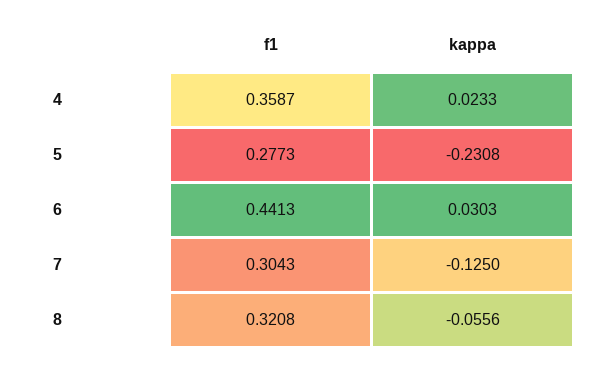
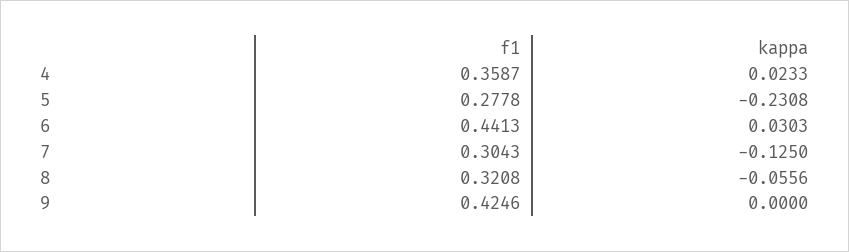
f1, 5: 0.2773 -> 0.2778
f1, 9: none -> 0.4246
kappa, 9: none -> 0

